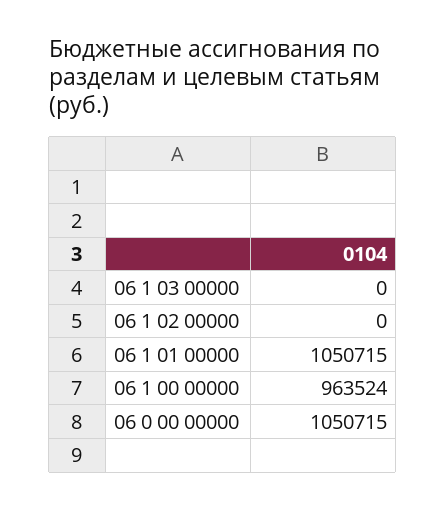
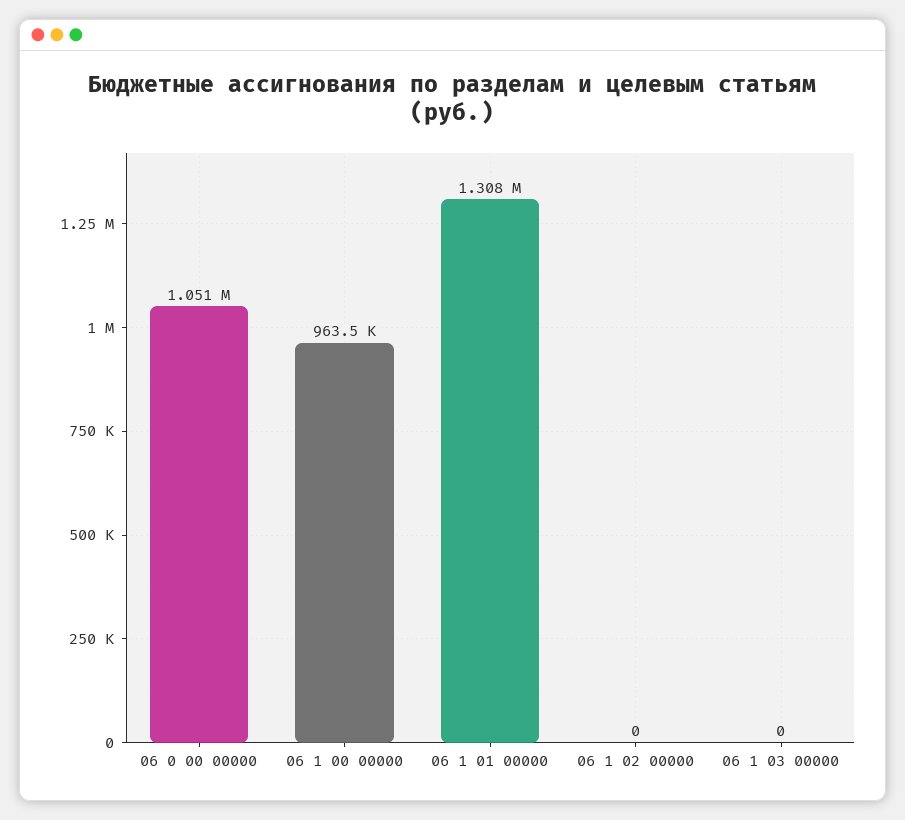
06 1 01 00000: 1050715 -> 1308000

